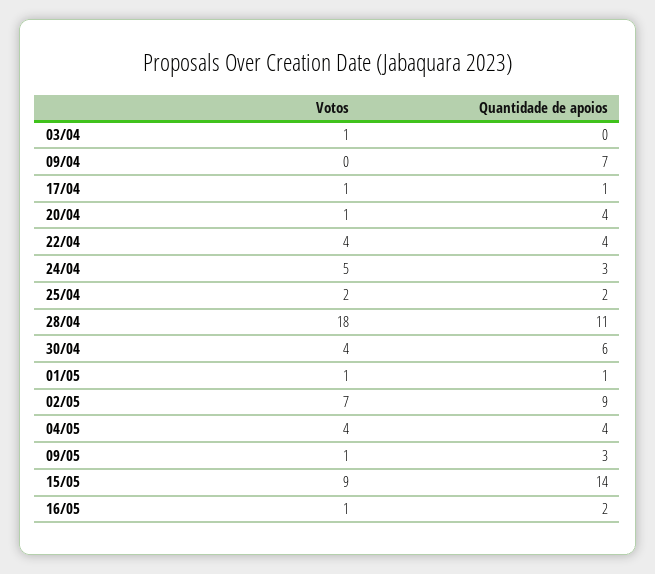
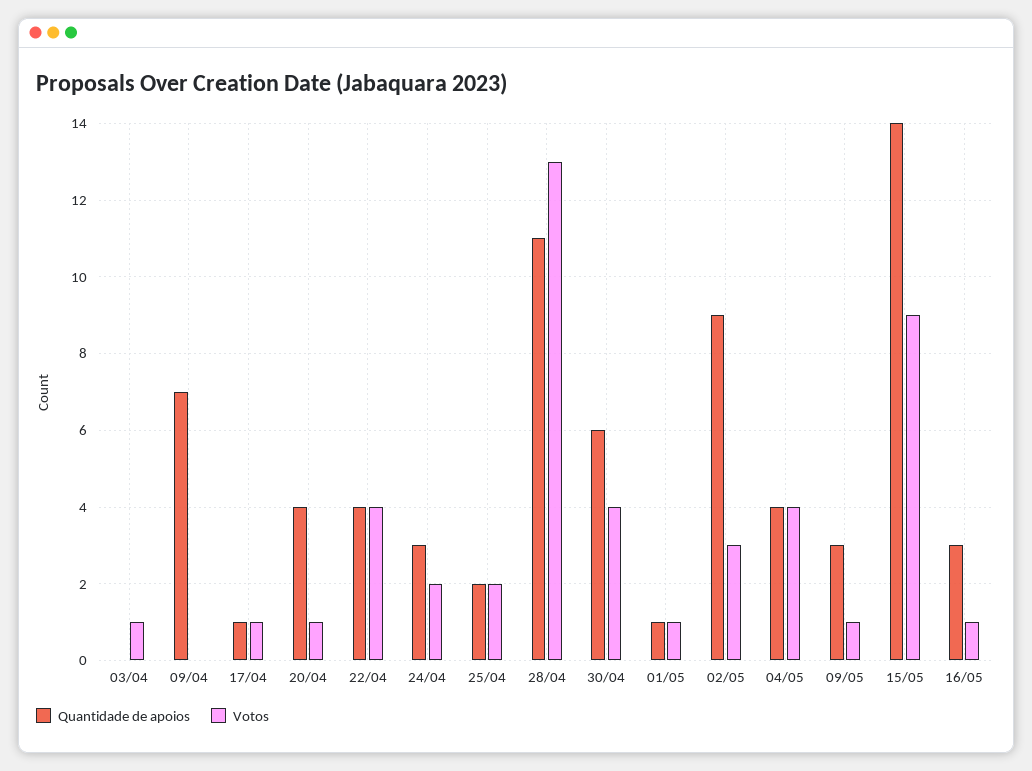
Votos, 24/04: 5 -> 2
Votos, 28/04: 18 -> 13
Votos, 02/05: 7 -> 3
Quantidade de apoios, 16/05: 2 -> 3

